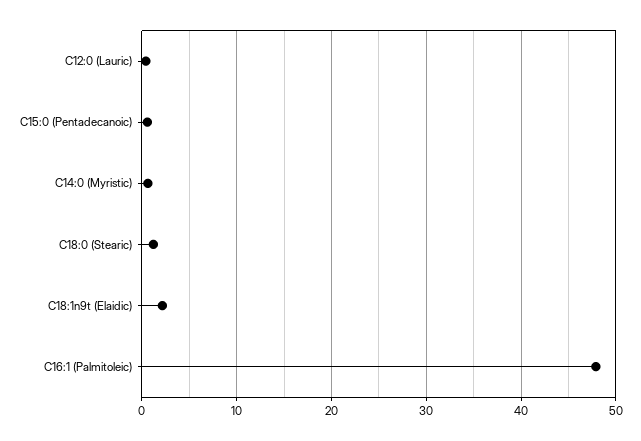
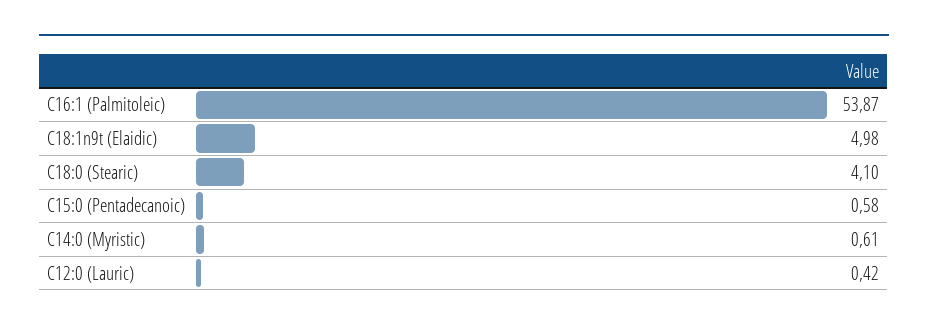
C18:0 (Stearic): 1 -> 4.1
C18:1n9t (Elaidic): 2 -> 4.98
C16:1 (Palmitoleic): 48 -> 53.87

